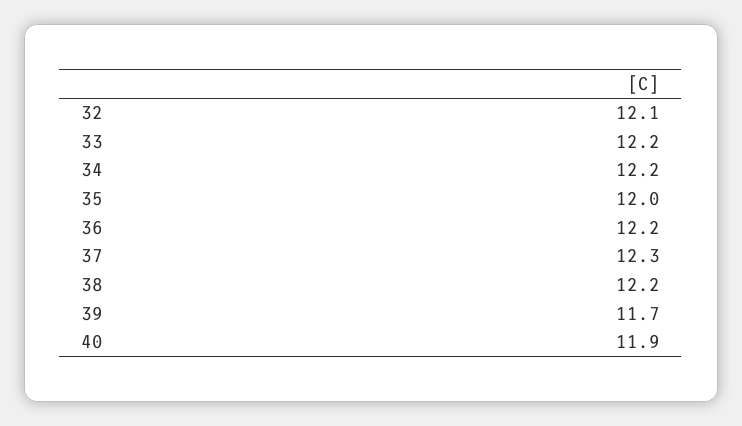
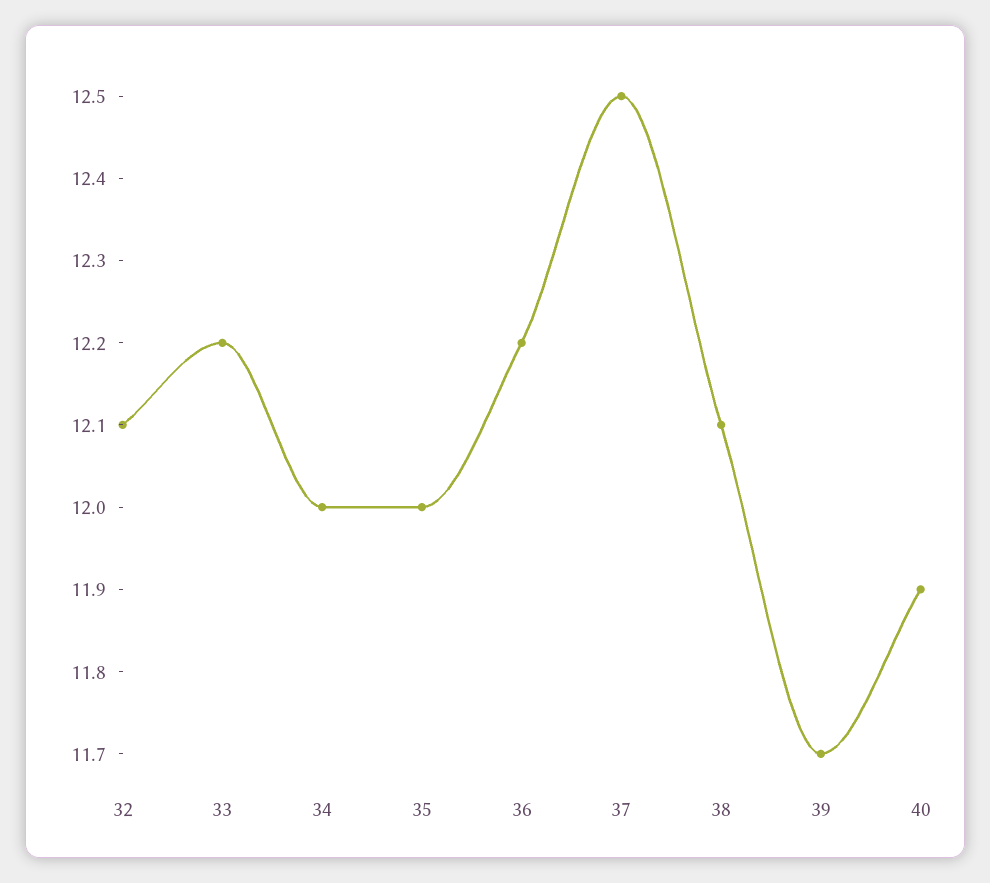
34: 12.2 -> 12
37: 12.3 -> 12.5
38: 12.2 -> 12.1

